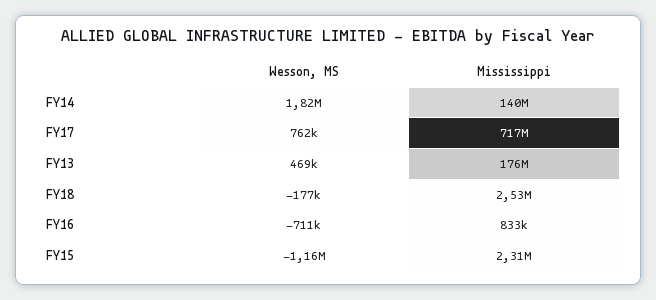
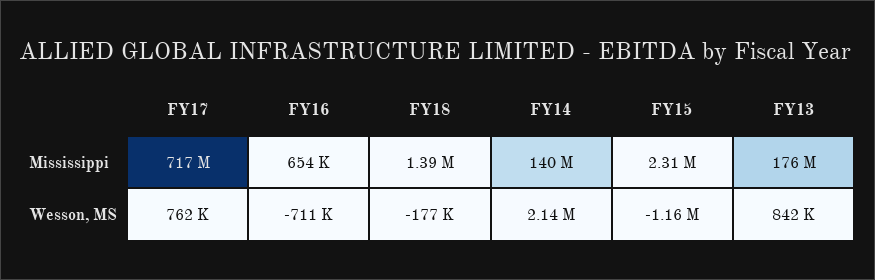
Wesson, MS, FY14: 1820000 -> 2140000
Wesson, MS, FY13: 469000 -> 842000
Mississippi, FY18: 2530000 -> 1390000
Mississippi, FY16: 833000 -> 654000

